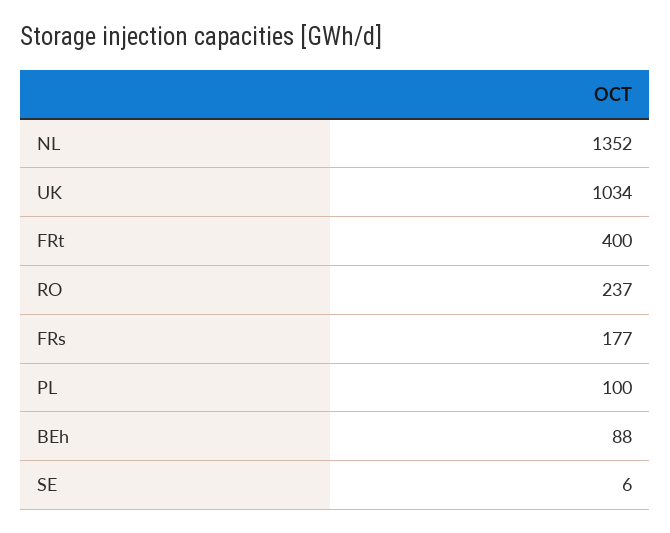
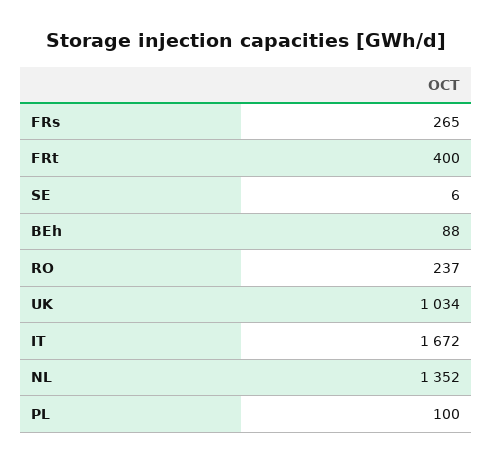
FRs: 177 -> 265
IT: none -> 1672

